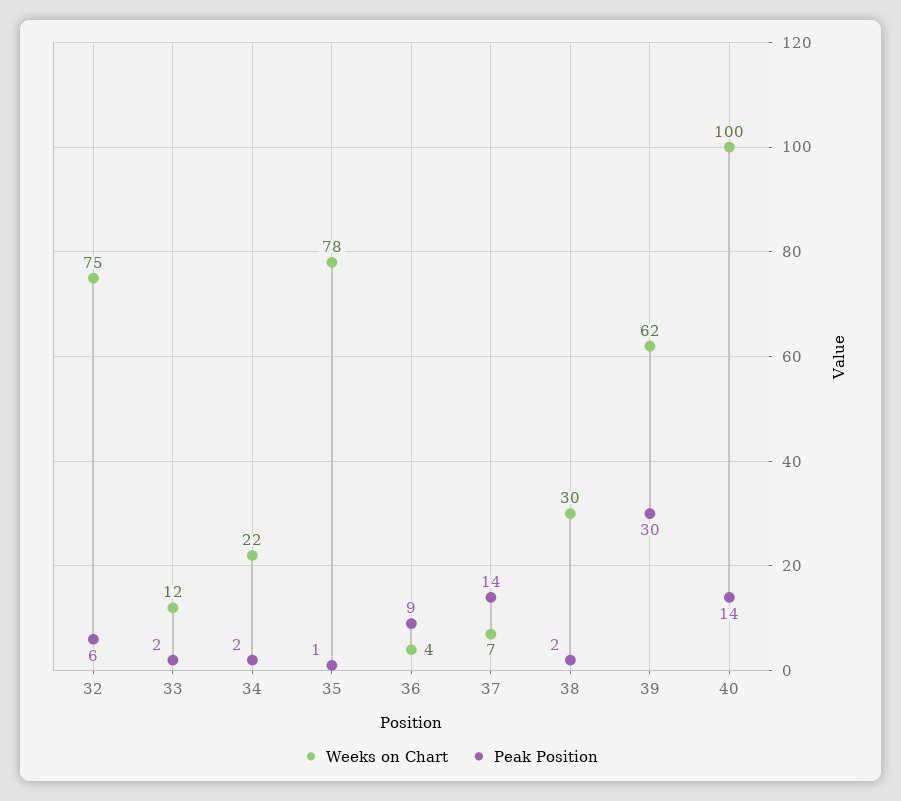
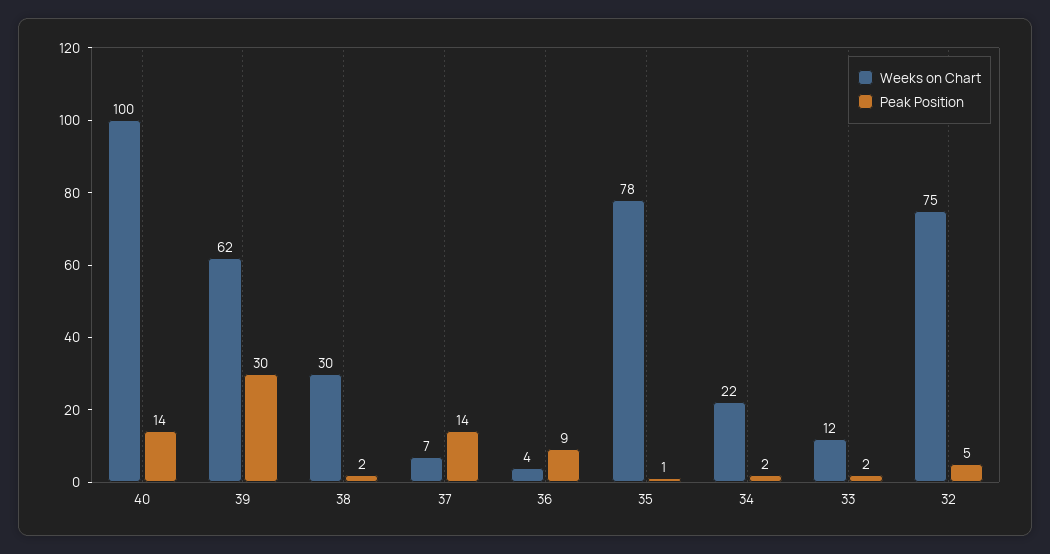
Peak Position, 32: 6 -> 5

